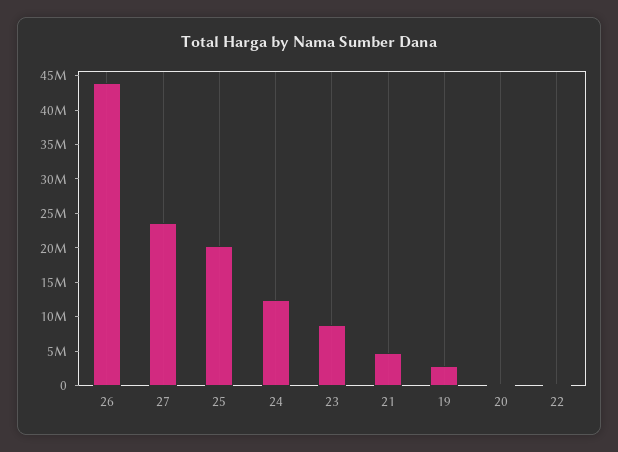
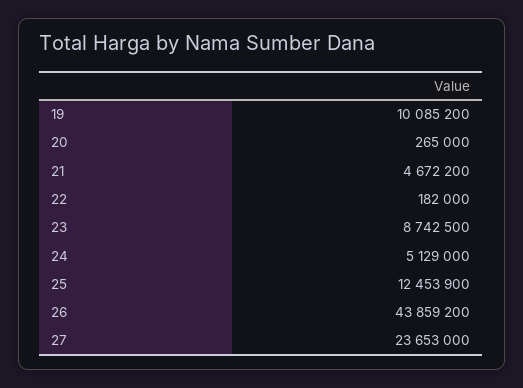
25: 20000000 -> 12453900
24: 12500000 -> 5129000
19: 2500000 -> 10085200

